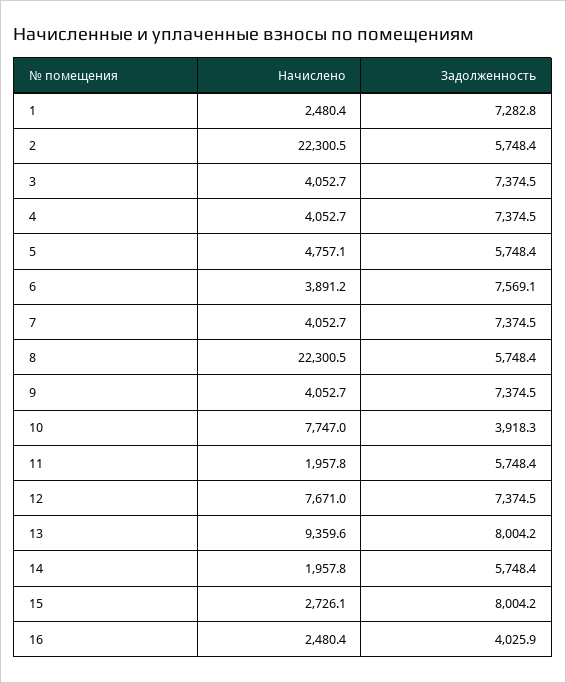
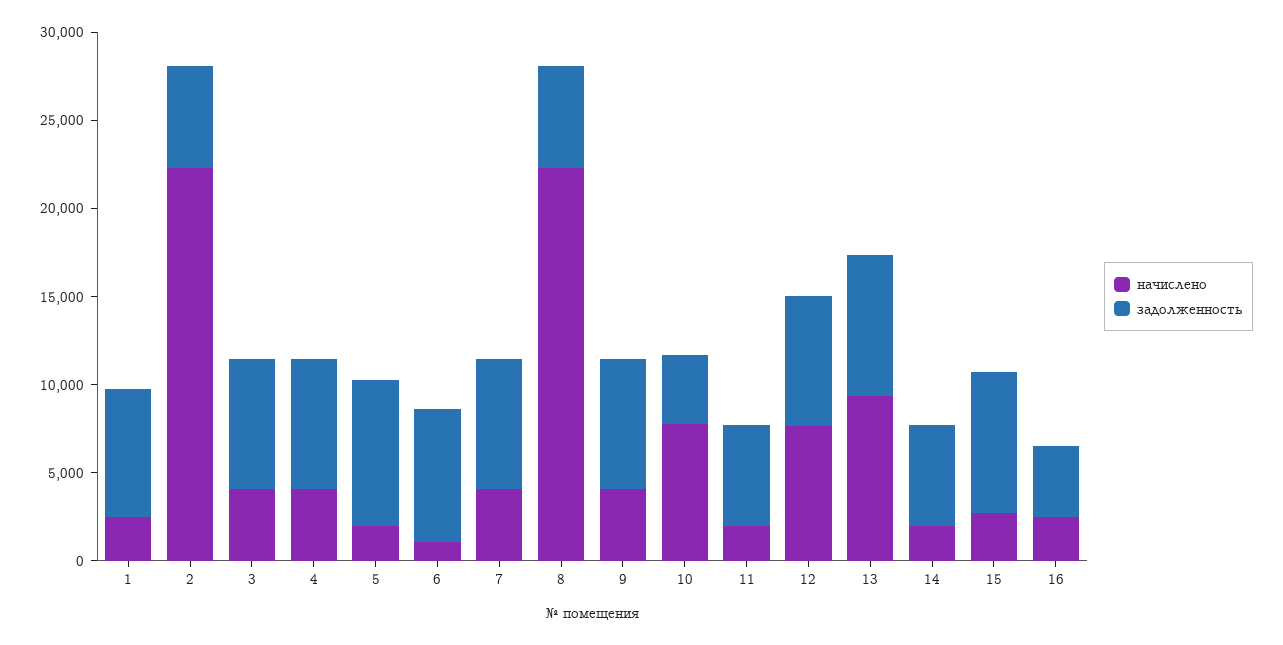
Начислено, 5: 4757.1 -> 2000
Задолженность, 5: 5748.4 -> 8000
Начислено, 6: 3891.2 -> 1000

